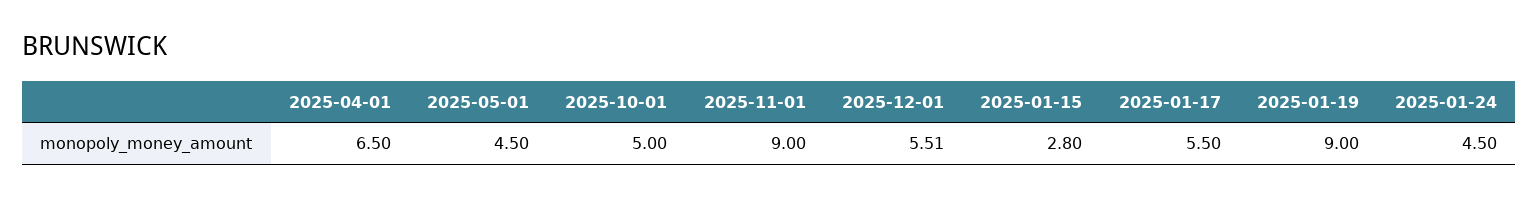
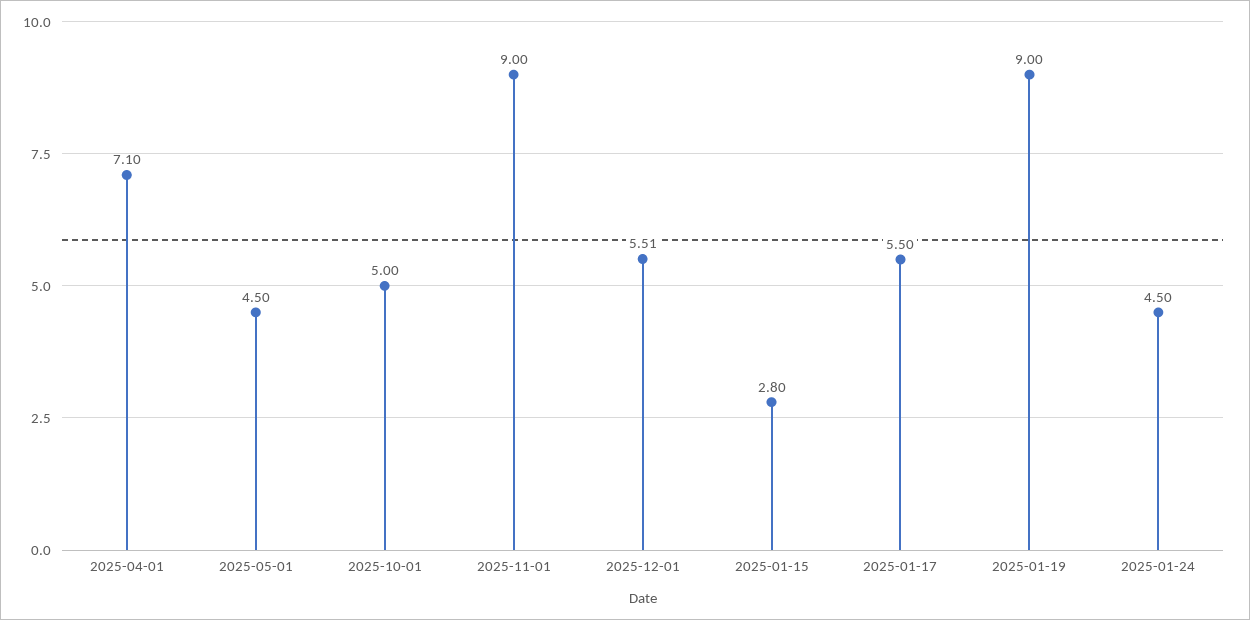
2025-04-01: 6.5 -> 7.1

